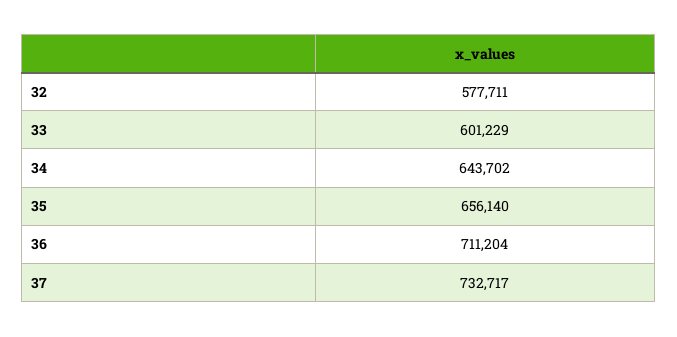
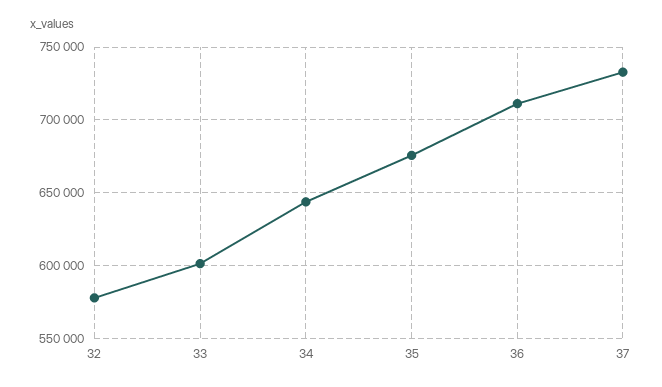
35: 656140 -> 675000

